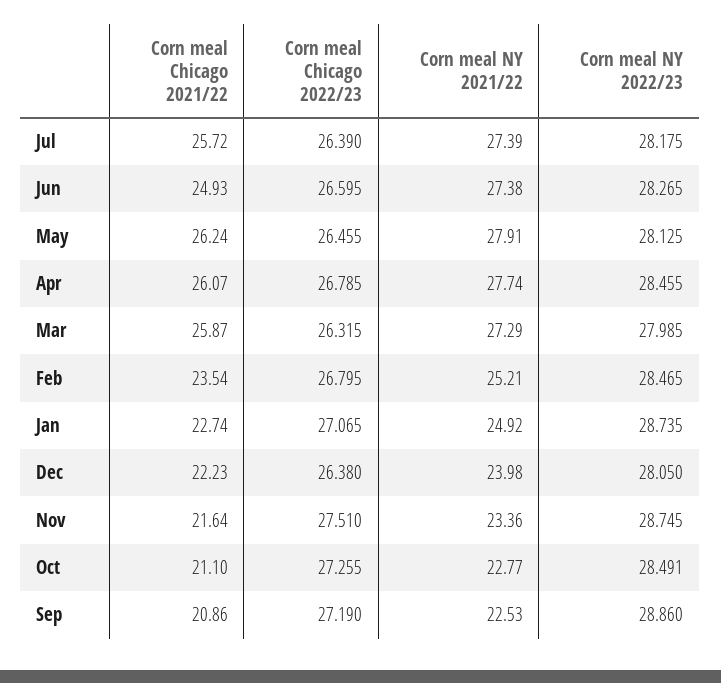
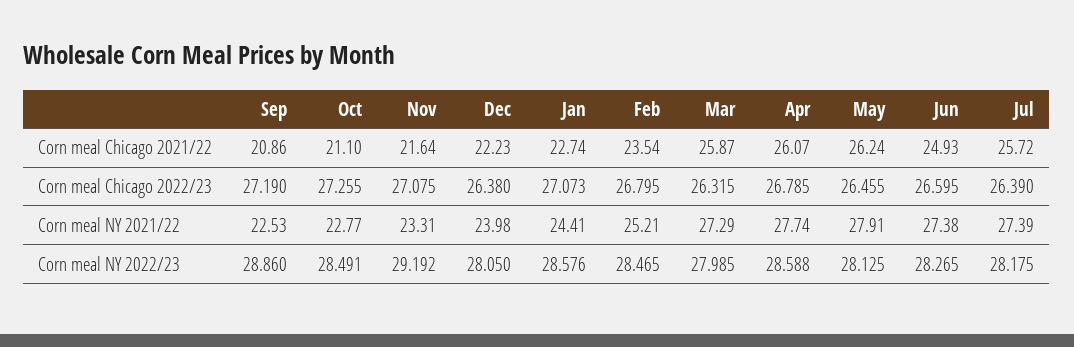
Corn meal NY 2022/23, Apr: 28.455 -> 28.588
Corn meal Chicago 2022/23, Jan: 27.065 -> 27.073
Corn meal NY 2021/22, Jan: 24.92 -> 24.41
Corn meal NY 2022/23, Jan: 28.735 -> 28.576
Corn meal Chicago 2022/23, Nov: 27.51 -> 27.075
Corn meal NY 2021/22, Nov: 23.36 -> 23.31
Corn meal NY 2022/23, Nov: 28.745 -> 29.192

